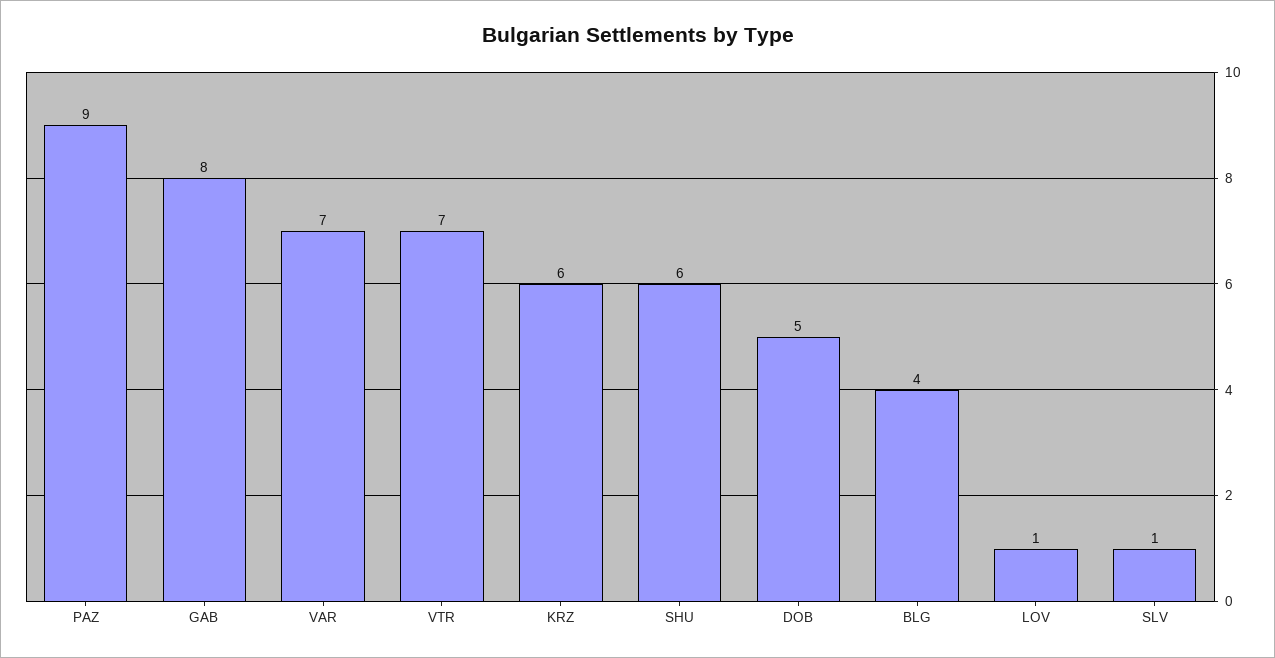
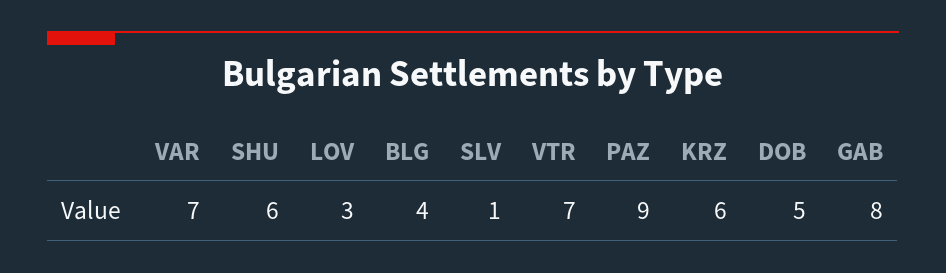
LOV: 1 -> 3

